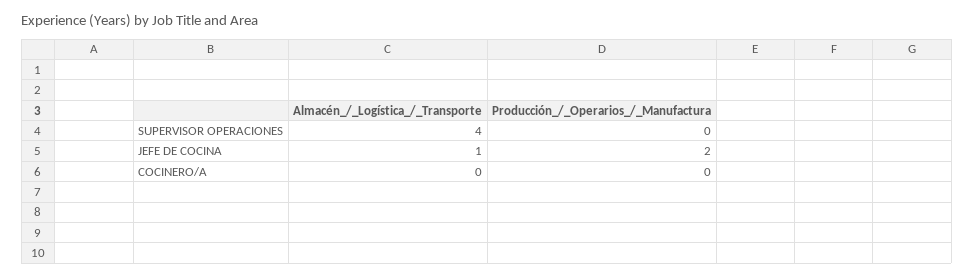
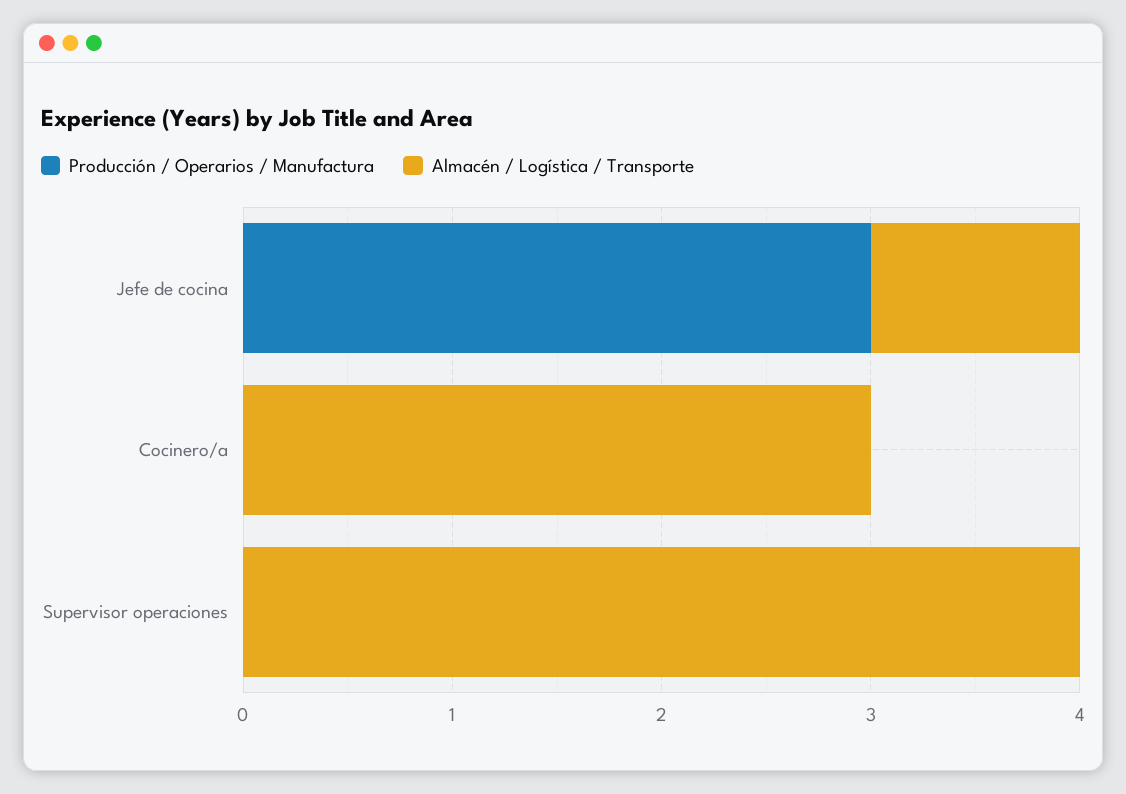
Producción_/_Operarios_/_Manufactura, JEFE DE COCINA: 2 -> 3
Almacén_/_Logística_/_Transporte, COCINERO/A: 0 -> 3

